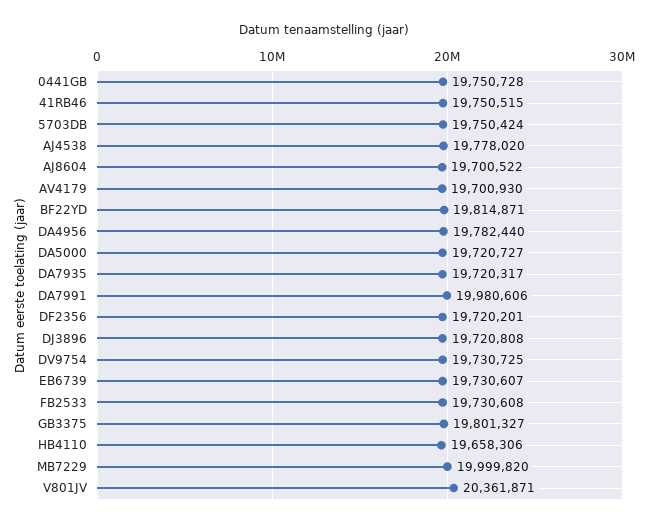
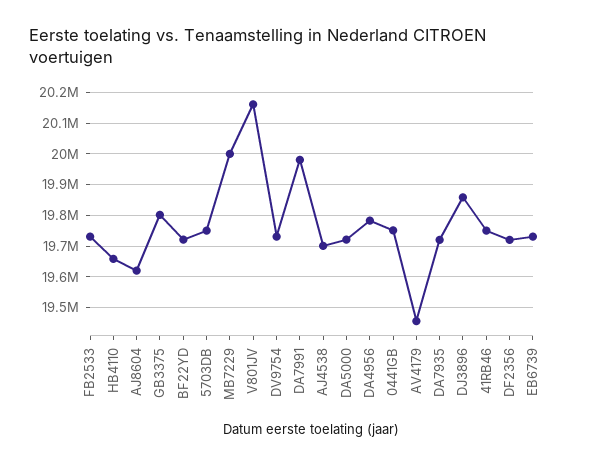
AJ4538: 19778020 -> 19700000
AJ8604: 19700522 -> 19620000
AV4179: 19700930 -> 19460000
BF22YD: 19814871 -> 19720000
DJ3896: 19720808 -> 19860000
V801JV: 20361871 -> 20160000

